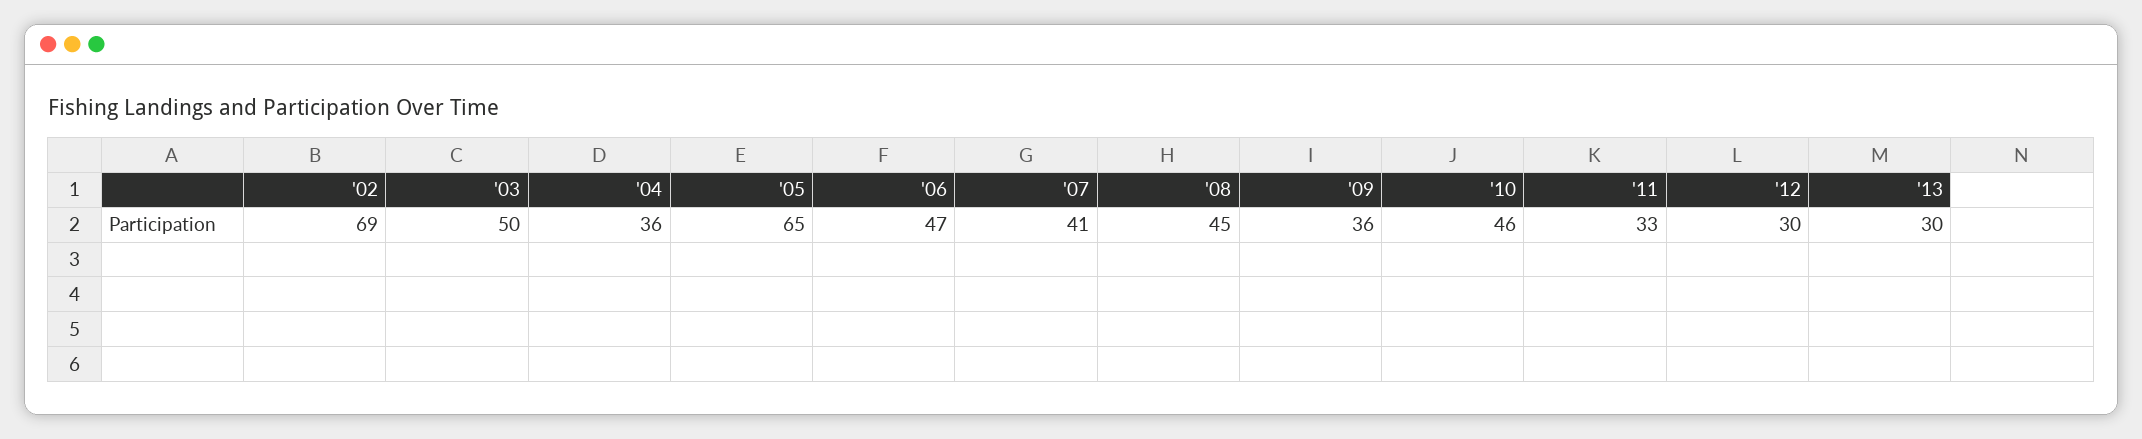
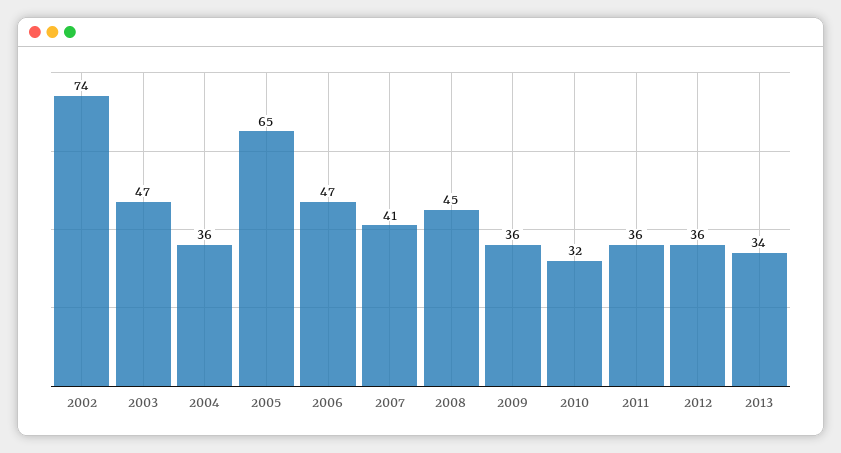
'02: 69 -> 74
'03: 50 -> 47
'10: 46 -> 32
'11: 33 -> 36
'12: 30 -> 36
'13: 30 -> 34

